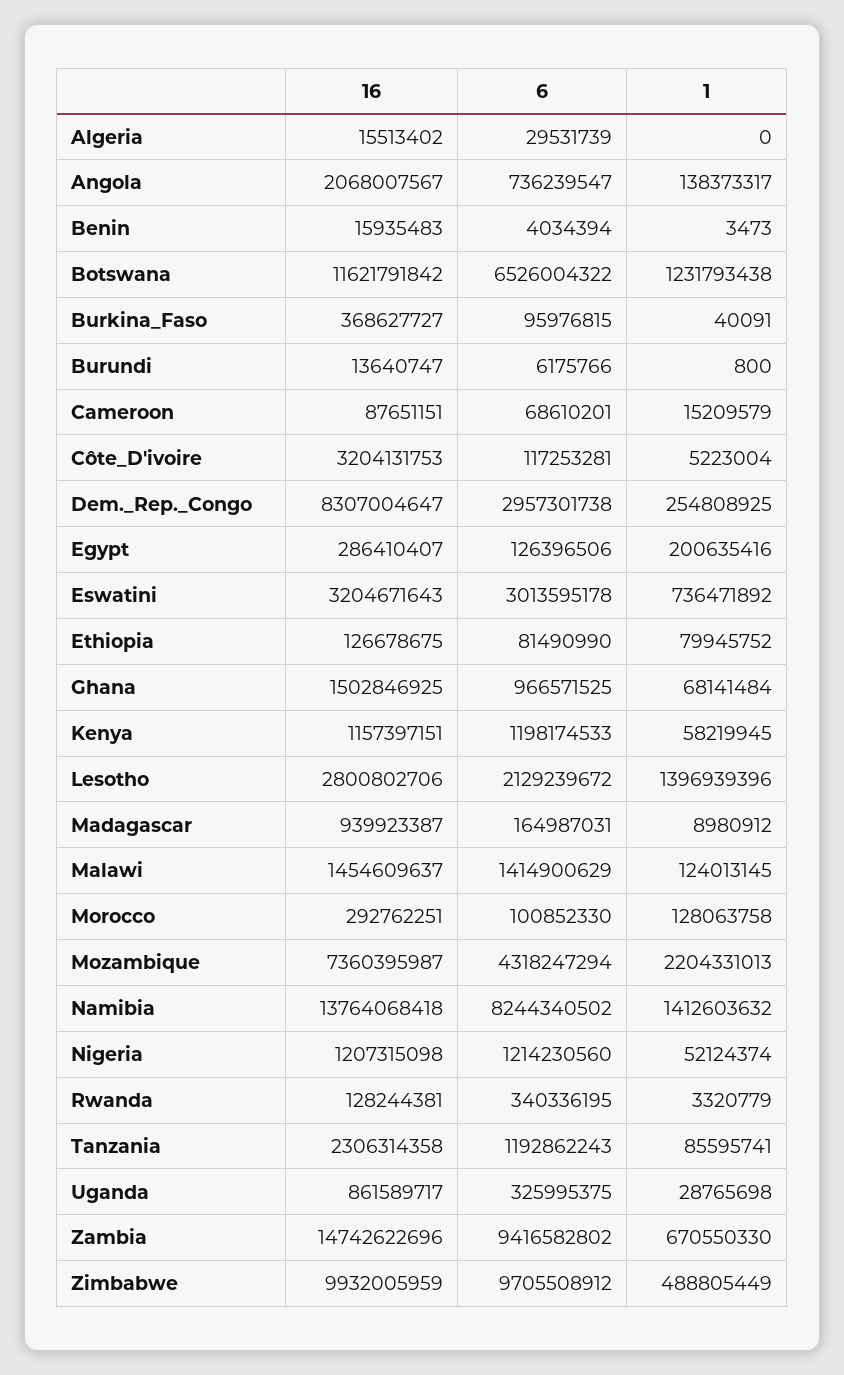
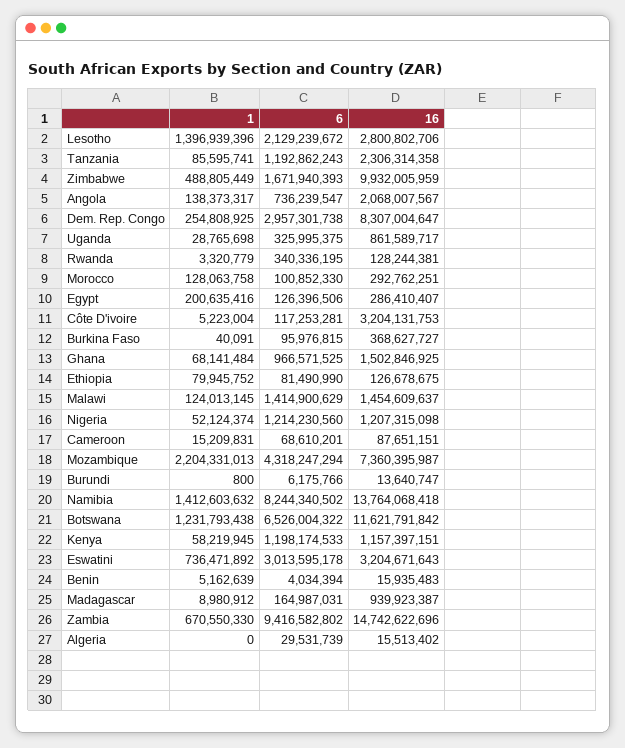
1, Benin: 3473 -> 5162639
1, Cameroon: 15209579 -> 15209831
6, Zimbabwe: 9705508912 -> 1671940393

